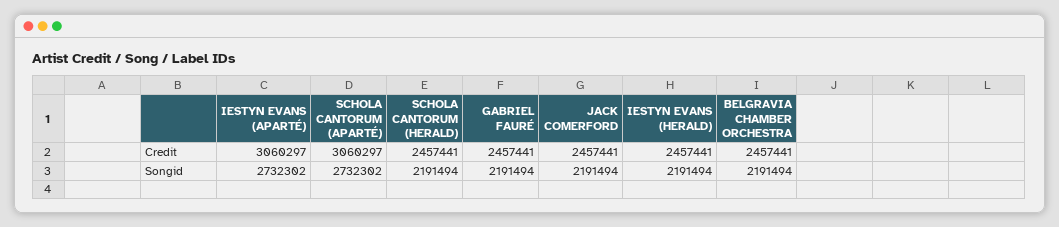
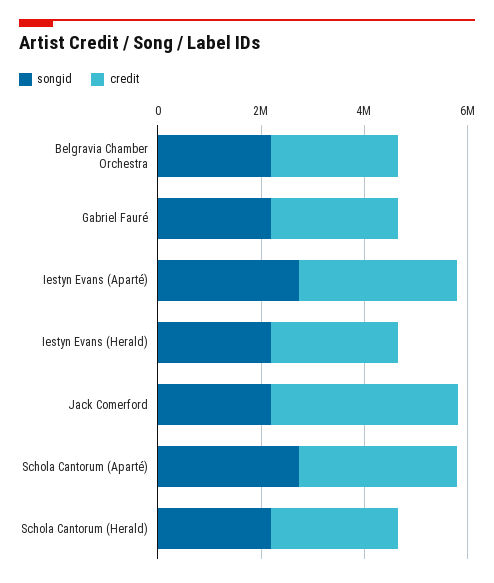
Credit, JACK COMERFORD: 2457441 -> 3500000

